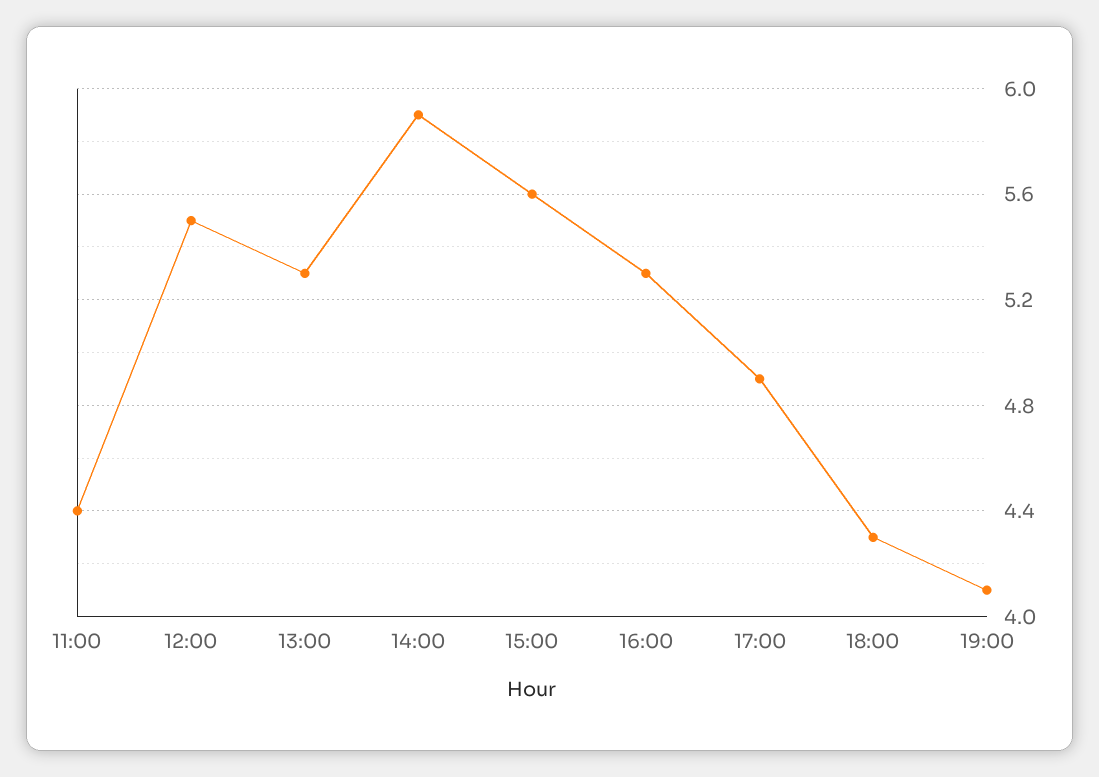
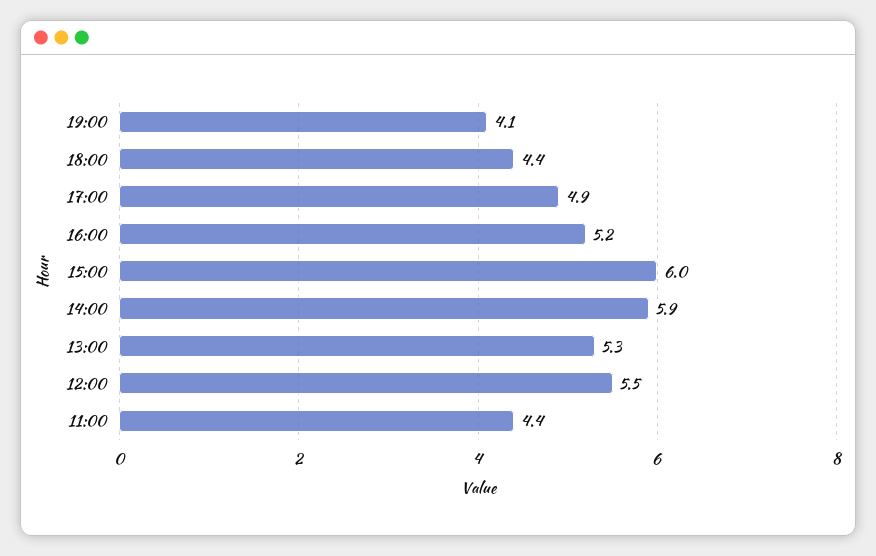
15:00: 5.6 -> 6
16:00: 5.3 -> 5.2
18:00: 4.3 -> 4.4

